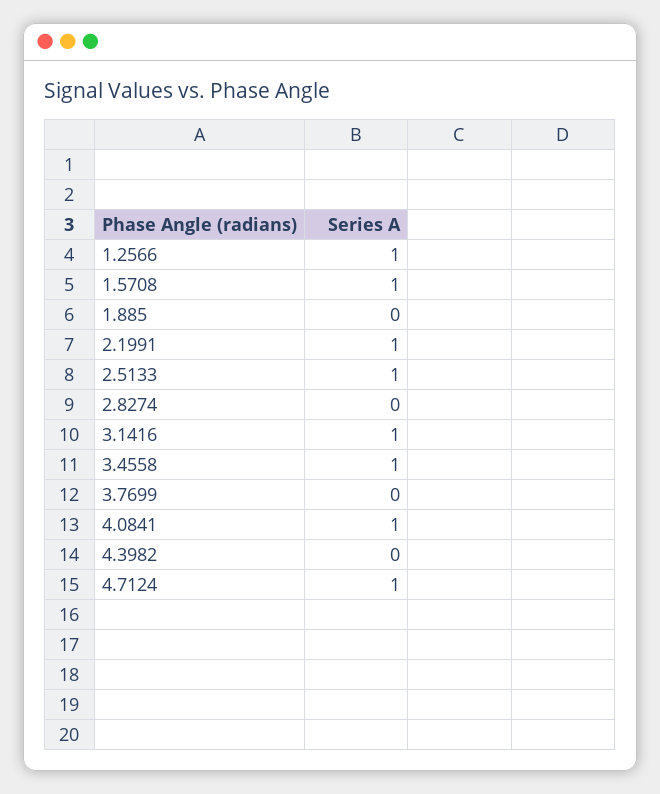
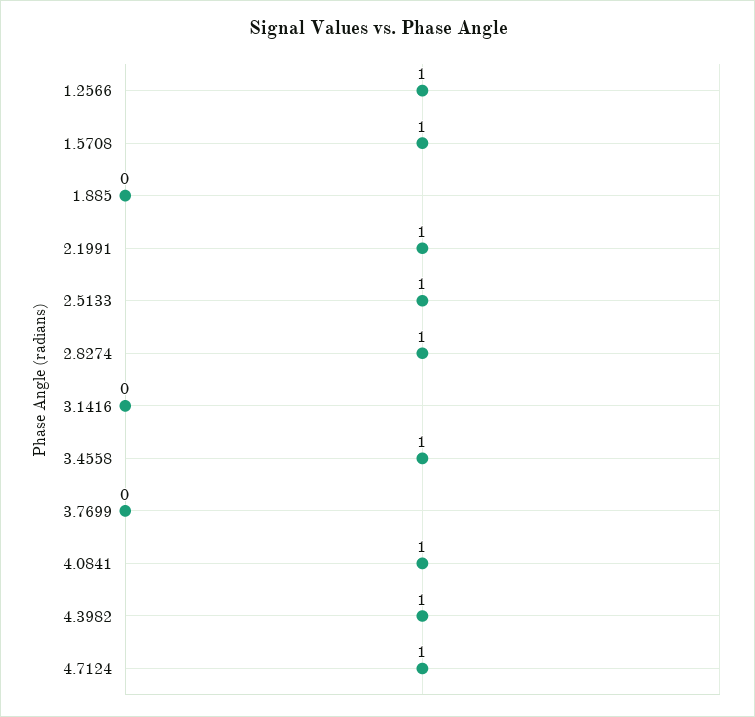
2.8274: 0 -> 1
3.1416: 1 -> 0
4.3982: 0 -> 1

